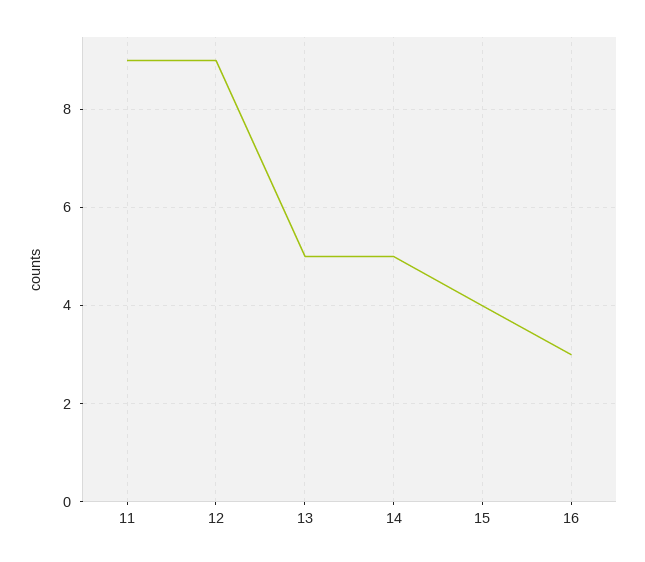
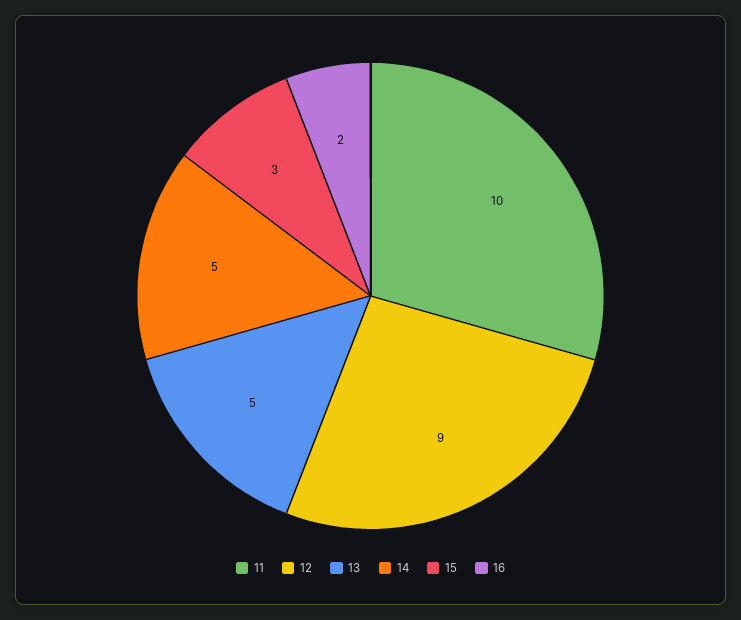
11: 9 -> 10
15: 4 -> 3
16: 3 -> 2

